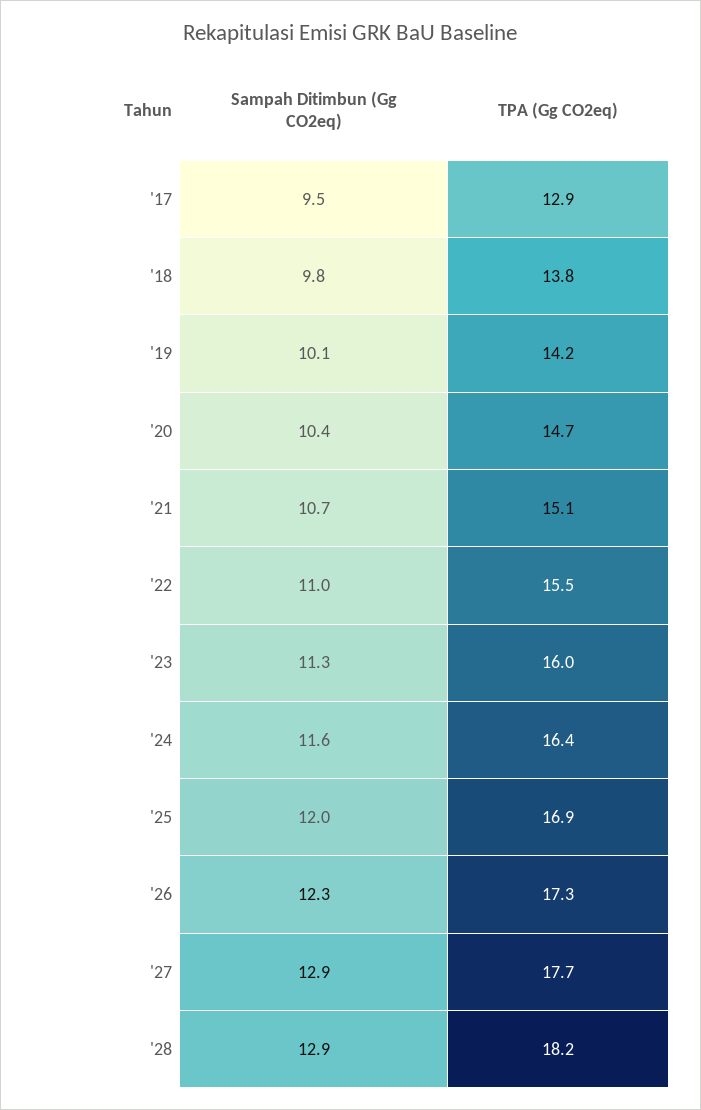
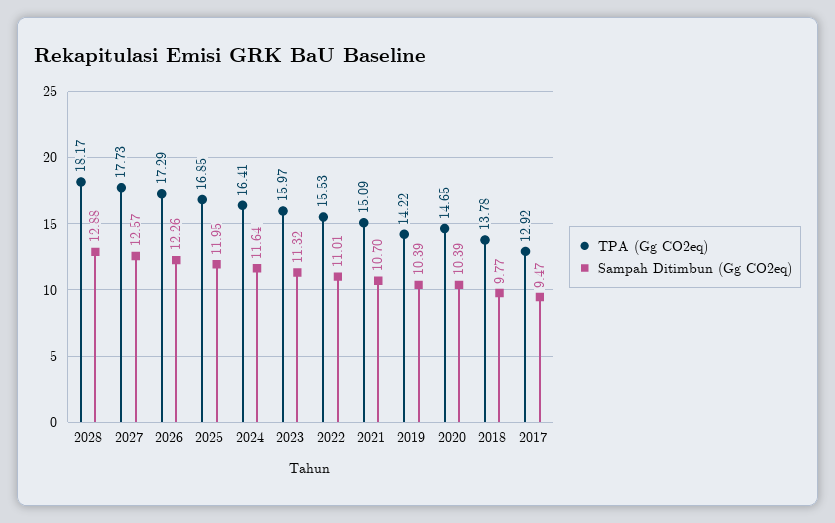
Sampah Ditimbun (Gg CO2eq), '19: 10.1 -> 10.39
Sampah Ditimbun (Gg CO2eq), '27: 12.9 -> 12.57

